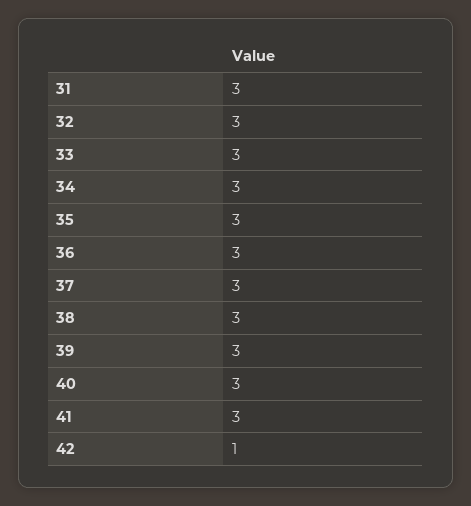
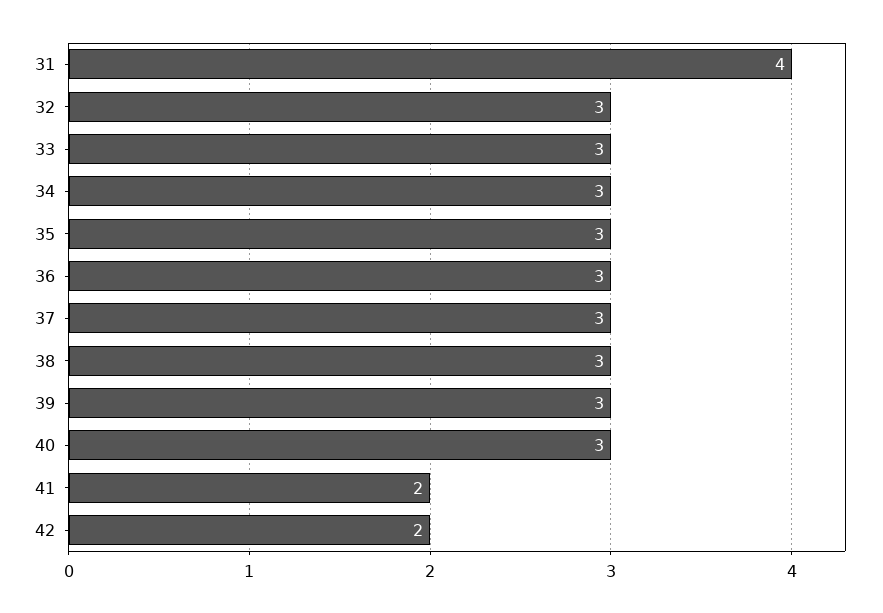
31: 3 -> 4
41: 3 -> 2
42: 1 -> 2

